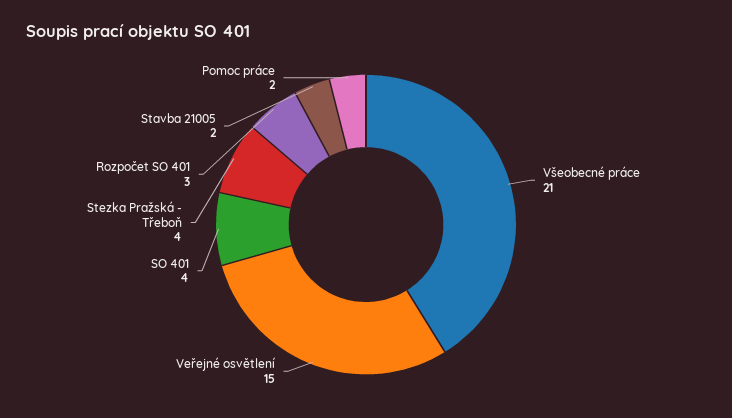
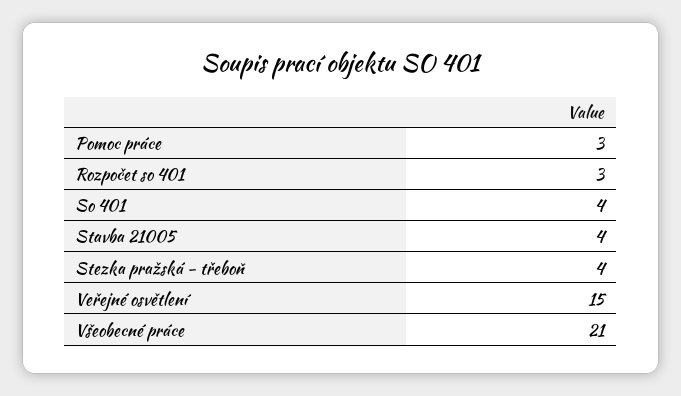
Stavba 21005: 2 -> 4
Pomoc práce: 2 -> 3

